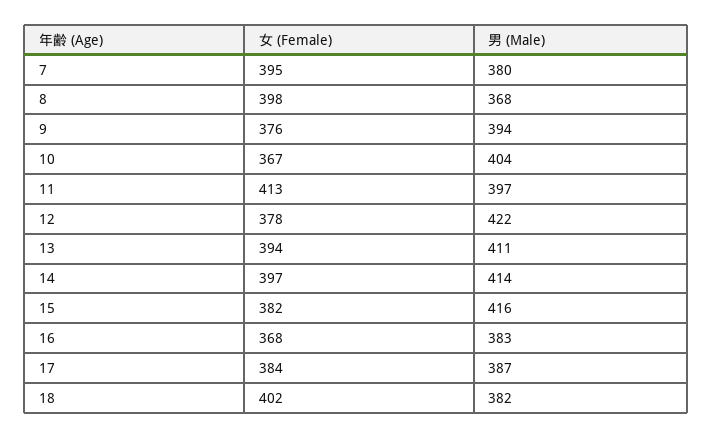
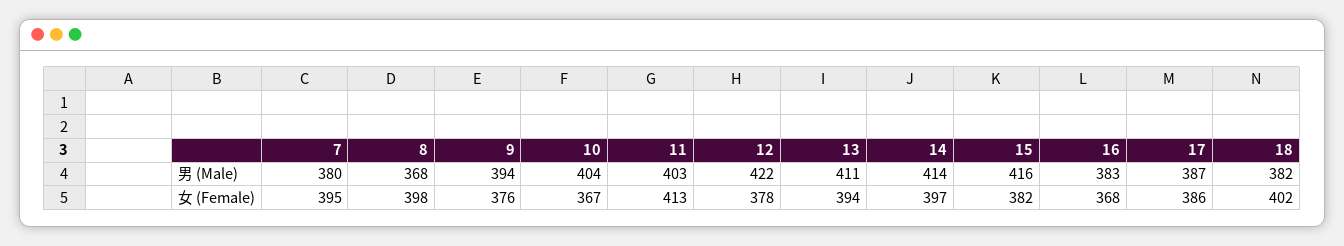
男 (Male), 11: 397 -> 403
女 (Female), 17: 384 -> 386

